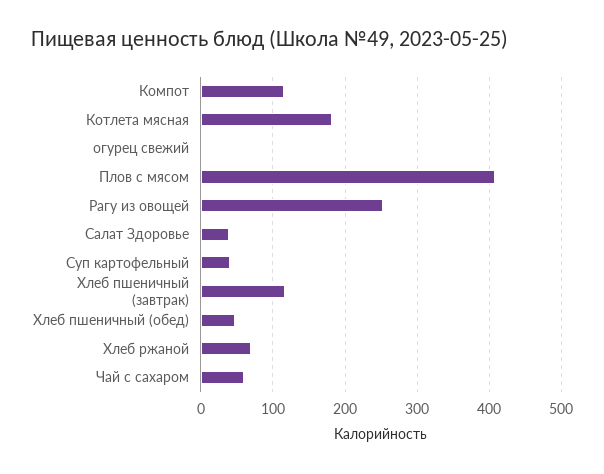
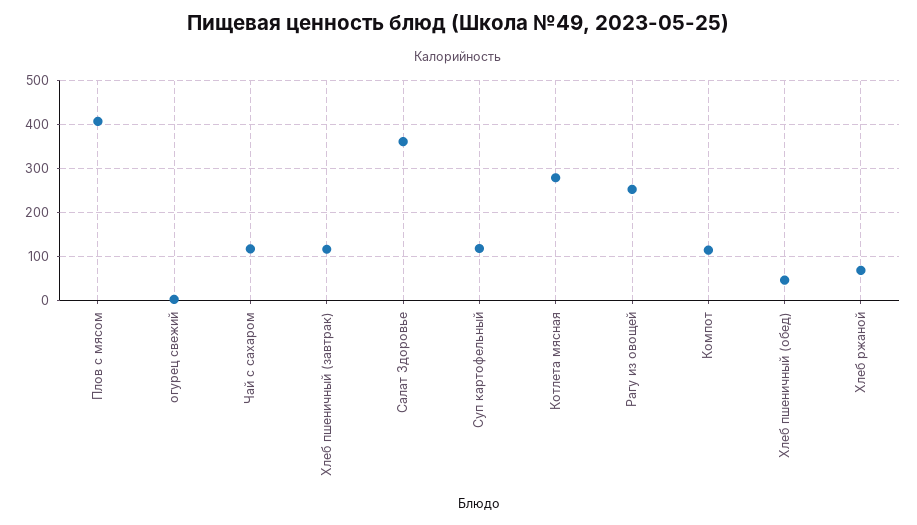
Котлета мясная: 180 -> 280
Салат Здоровье: 40 -> 360
Суп картофельный: 40 -> 120
Чай с сахаром: 60 -> 120

